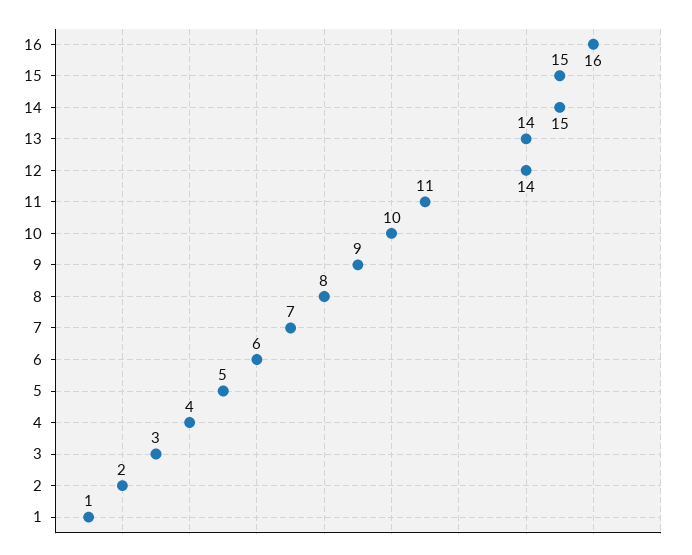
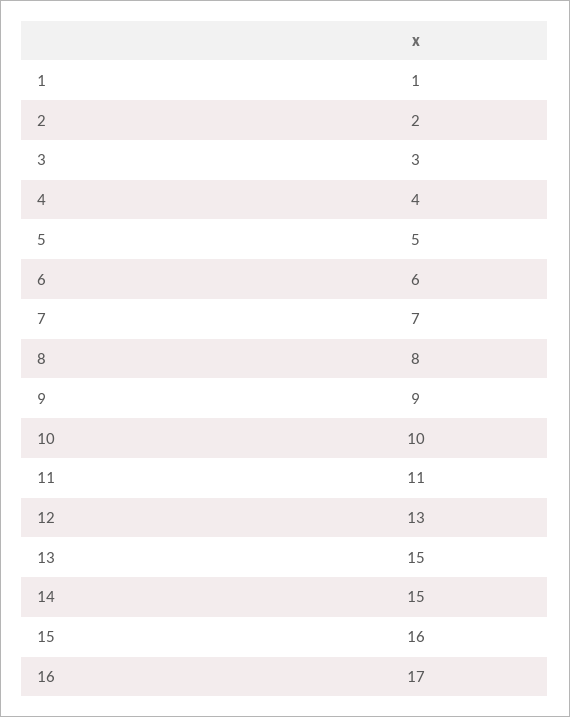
16: 16 -> 17
15: 15 -> 16
13: 14 -> 15
12: 14 -> 13

